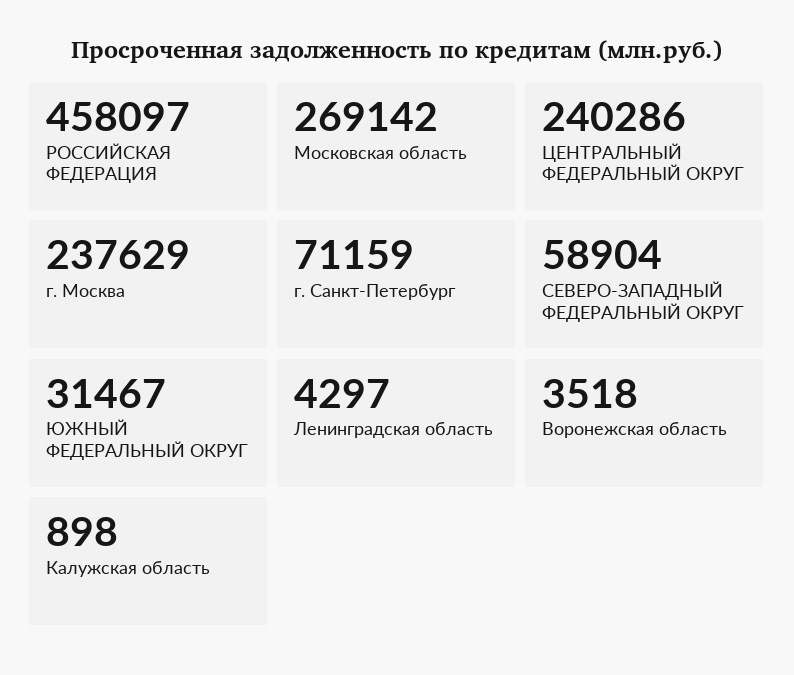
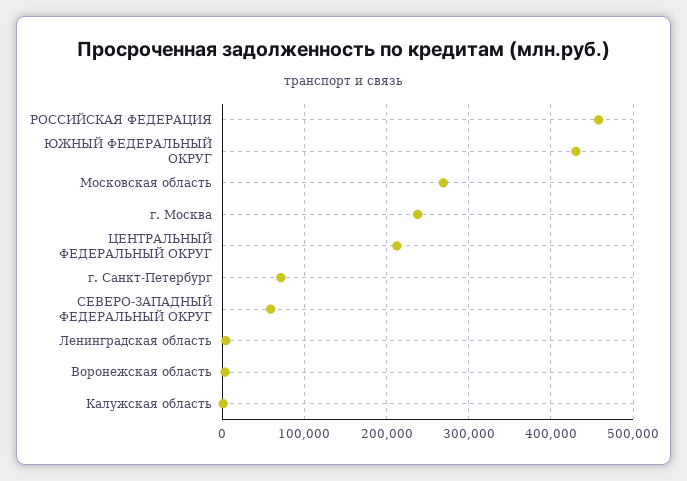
ЦЕНТРАЛЬНЫЙ ФЕДЕРАЛЬНЫЙ ОКРУГ: 240286 -> 210000
ЮЖНЫЙ ФЕДЕРАЛЬНЫЙ ОКРУГ: 31467 -> 430000

